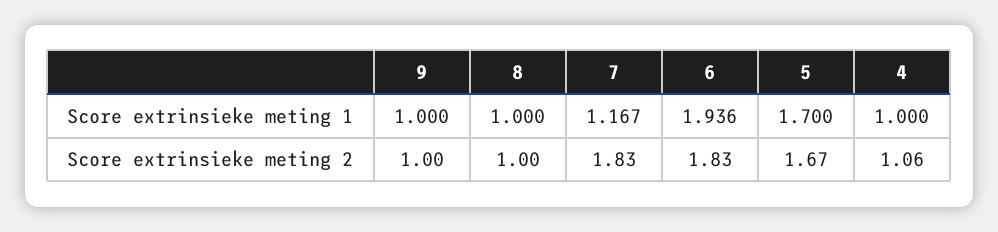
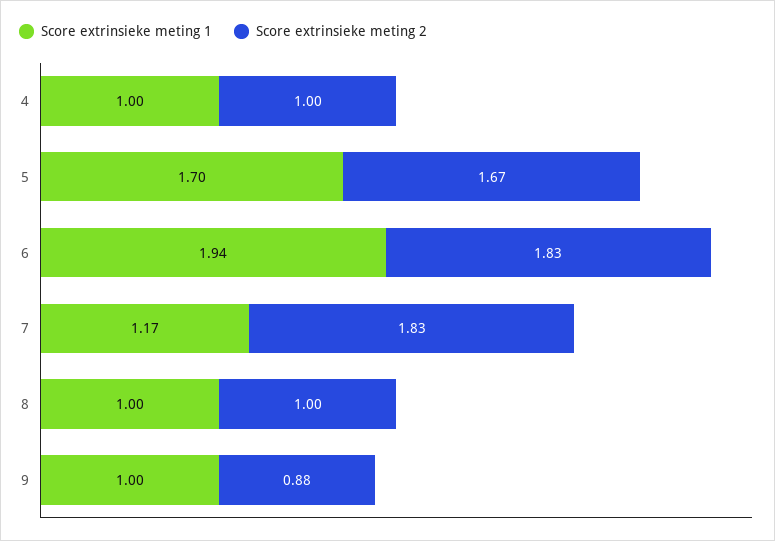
Score extrinsieke meting 2, 9: 1 -> 0.88
Score extrinsieke meting 2, 4: 1.06 -> 1

